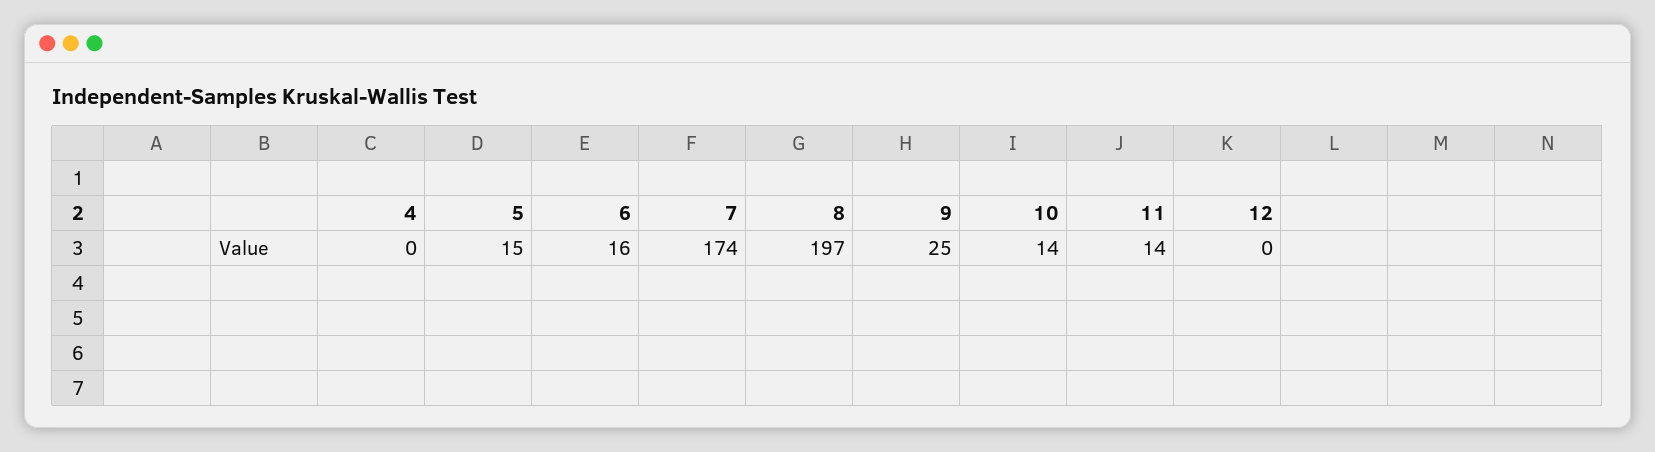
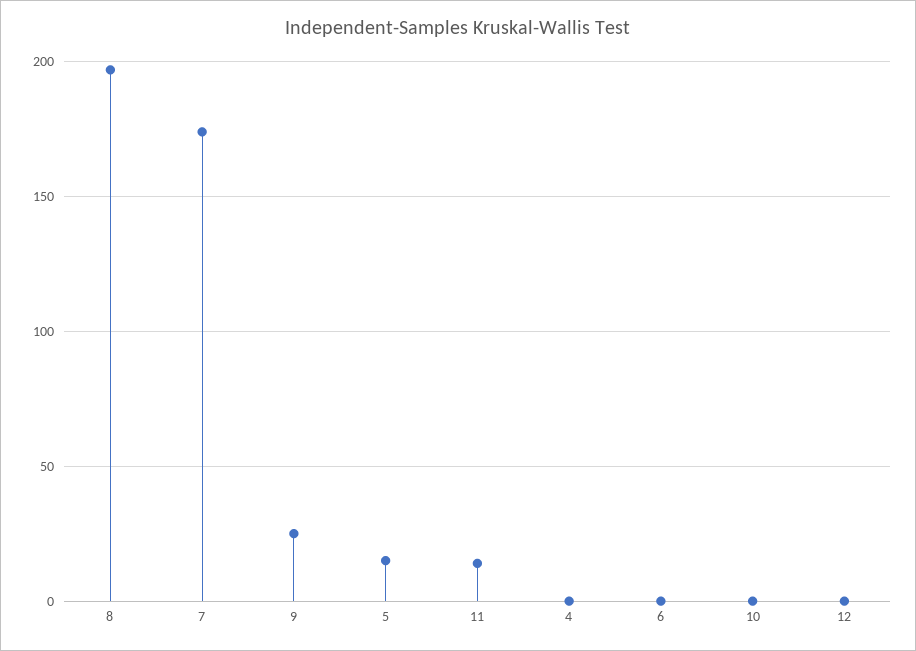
6: 16 -> 0
10: 14 -> 0

